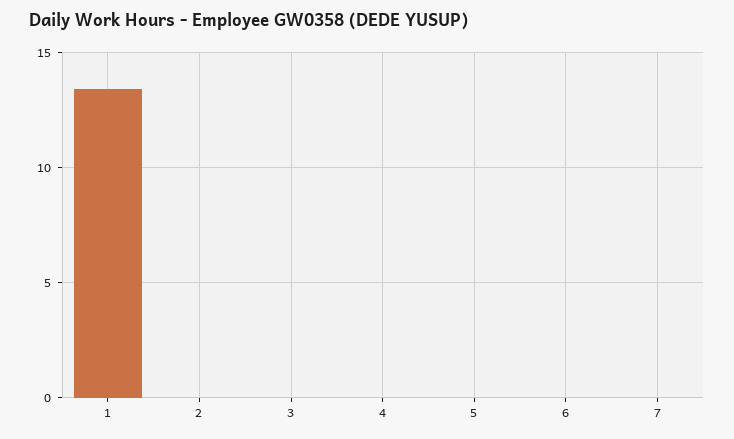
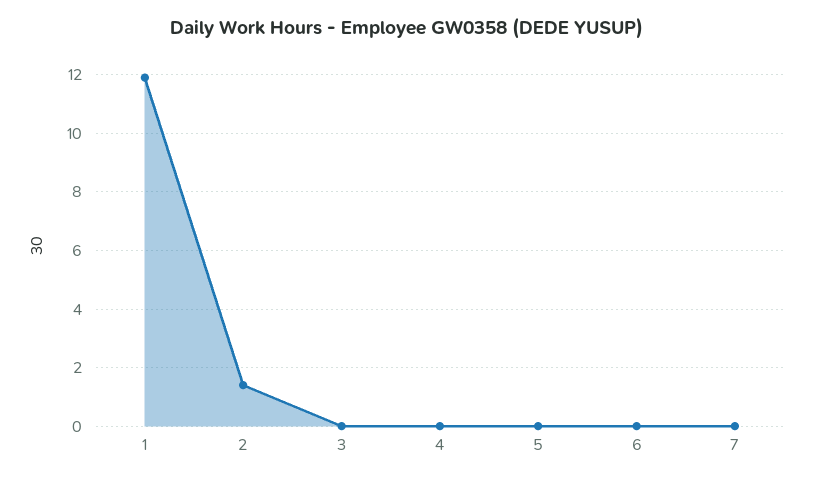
1: 13.5 -> 12
2: 0 -> 1.5

